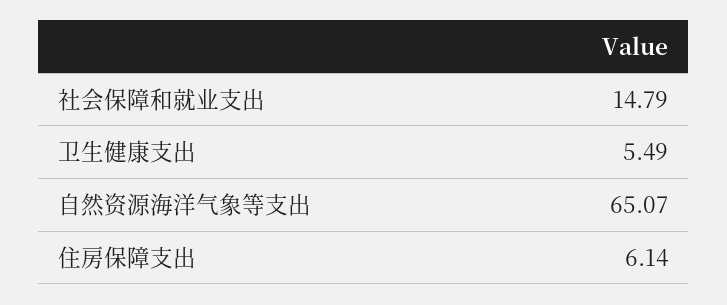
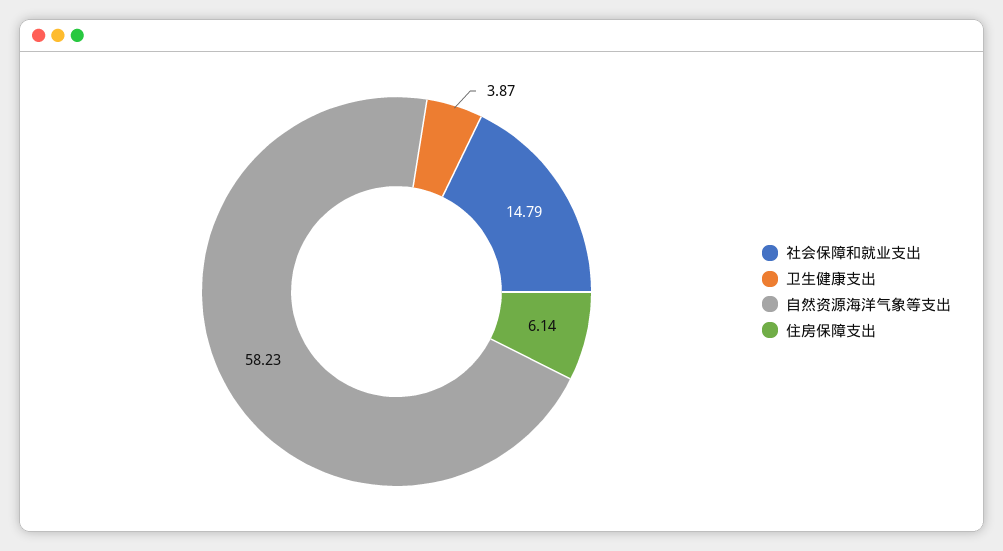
卫生健康支出: 5.49 -> 3.87
自然资源海洋气象等支出: 65.07 -> 58.23

